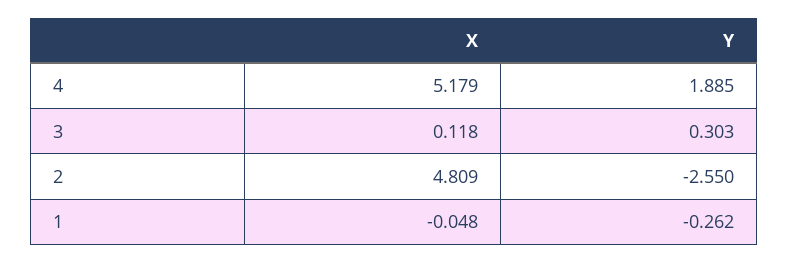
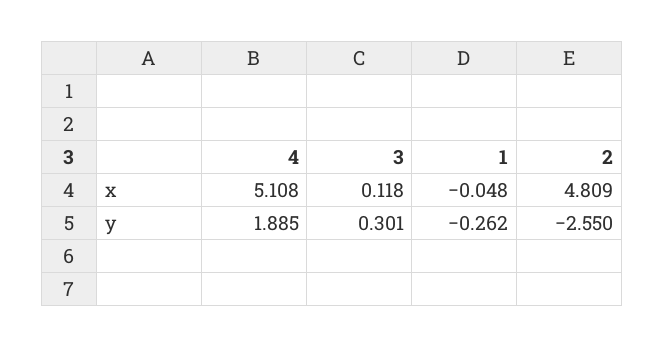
X, 4: 5.179 -> 5.108
Y, 3: 0.303 -> 0.301

